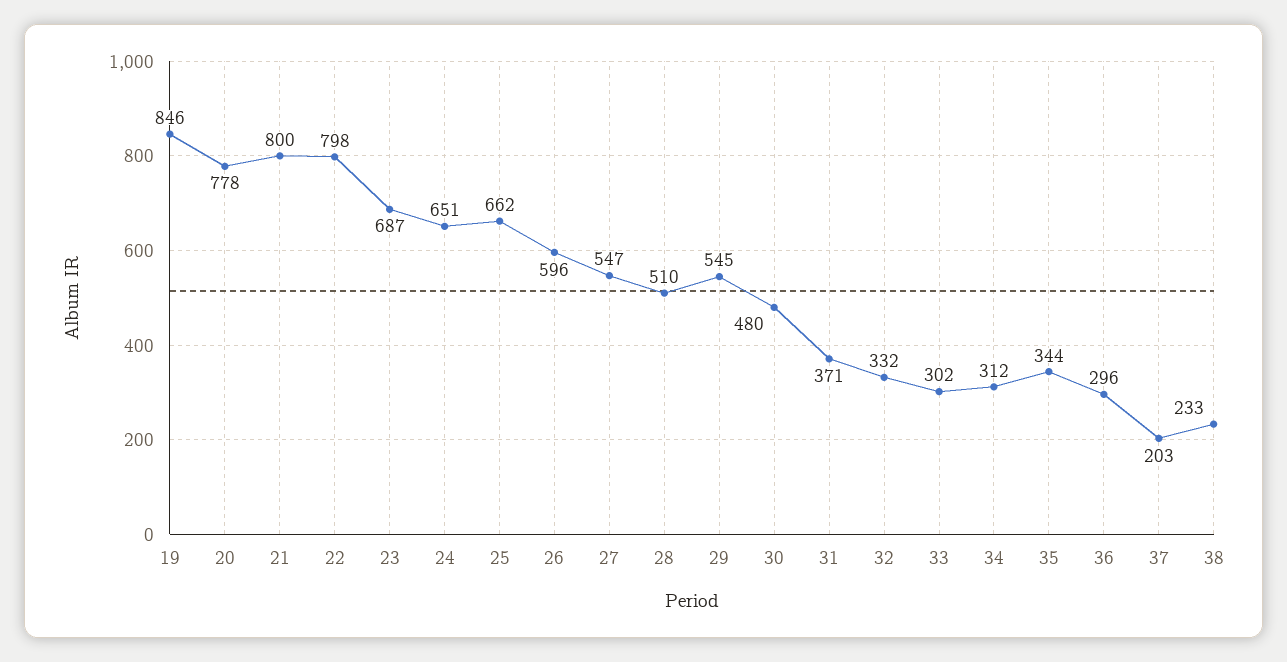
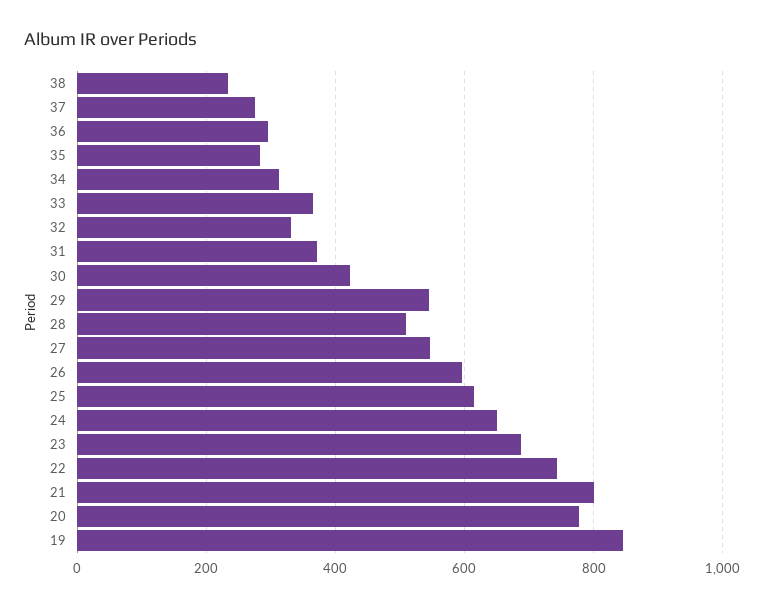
22: 798 -> 740
25: 662 -> 620
30: 480 -> 420
33: 302 -> 360
35: 344 -> 280
37: 203 -> 280

